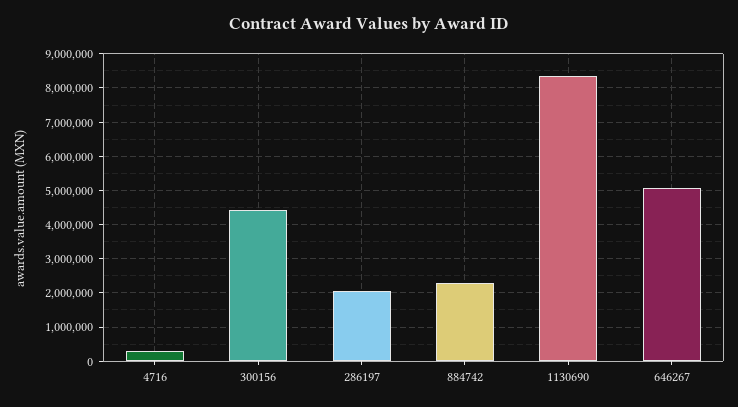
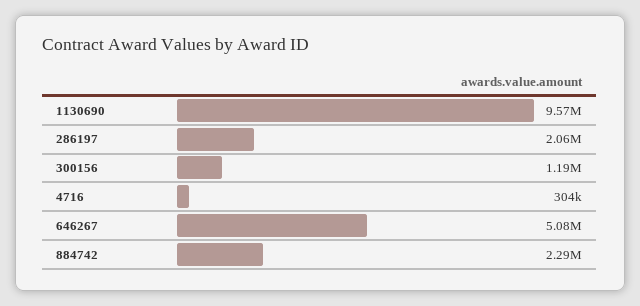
300156: 4400000 -> 1190000
1130690: 8400000 -> 9570000

